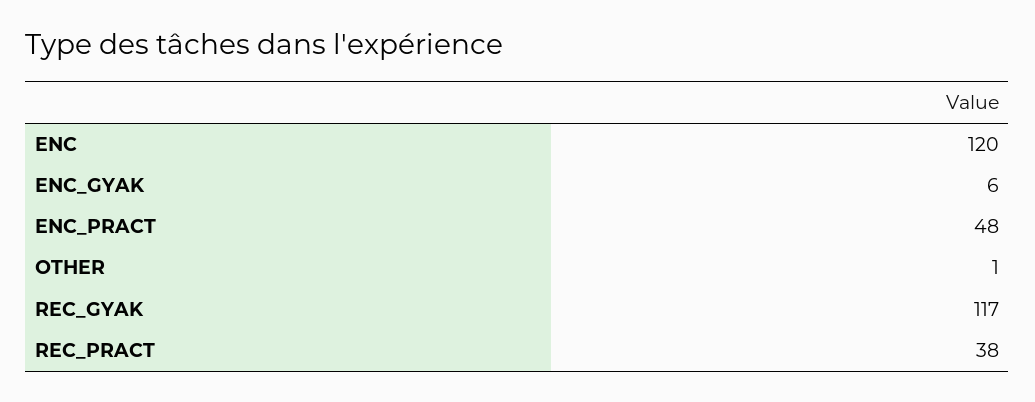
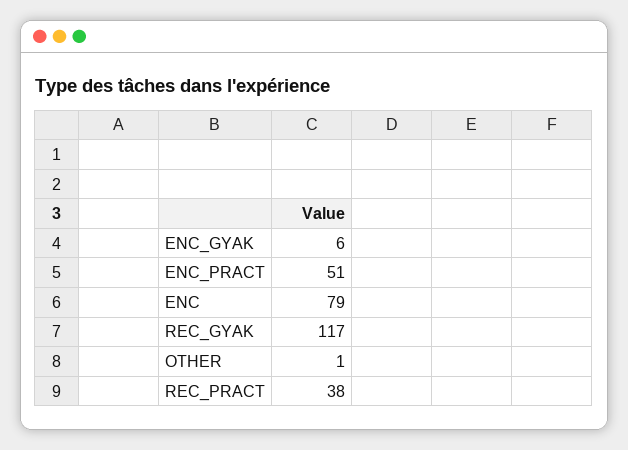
ENC: 120 -> 79
ENC_PRACT: 48 -> 51

